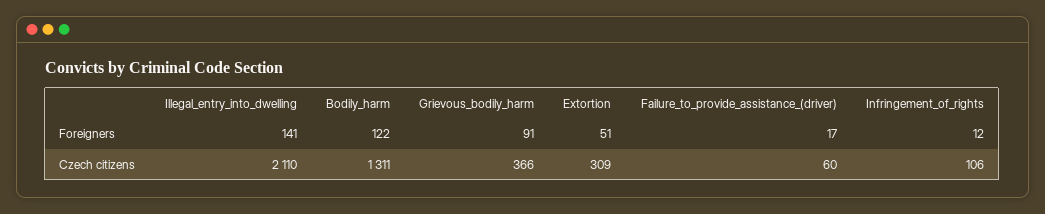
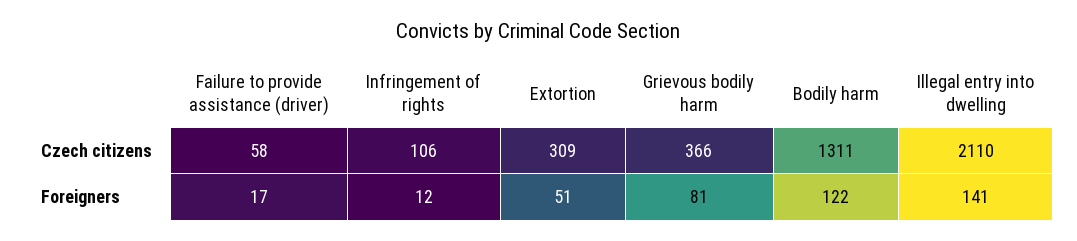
Grievous_bodily_harm, Foreigners: 91 -> 81
Failure_to_provide_assistance_(driver), Czech citizens: 60 -> 58

